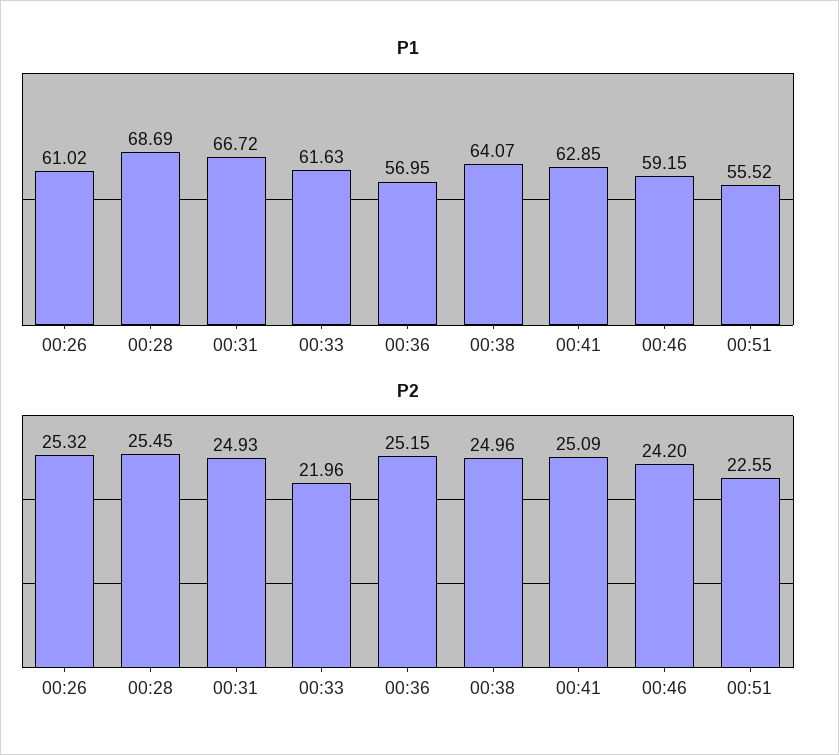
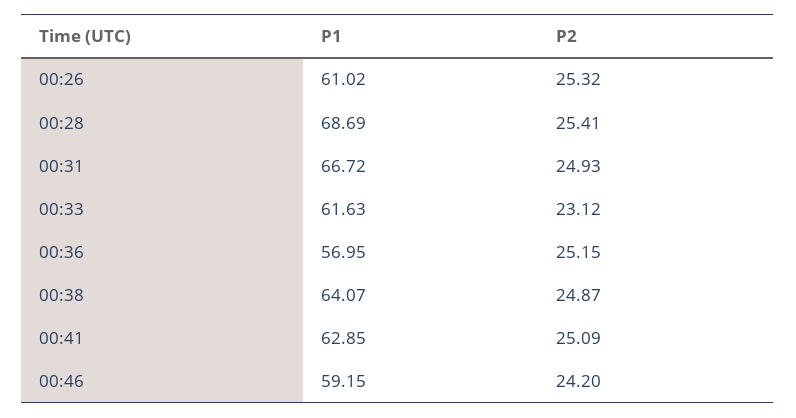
P1, 00:51: 55.52 -> none
P2, 00:28: 25.45 -> 25.41
P2, 00:33: 21.96 -> 23.12
P2, 00:38: 24.96 -> 24.87
P2, 00:51: 22.55 -> none

